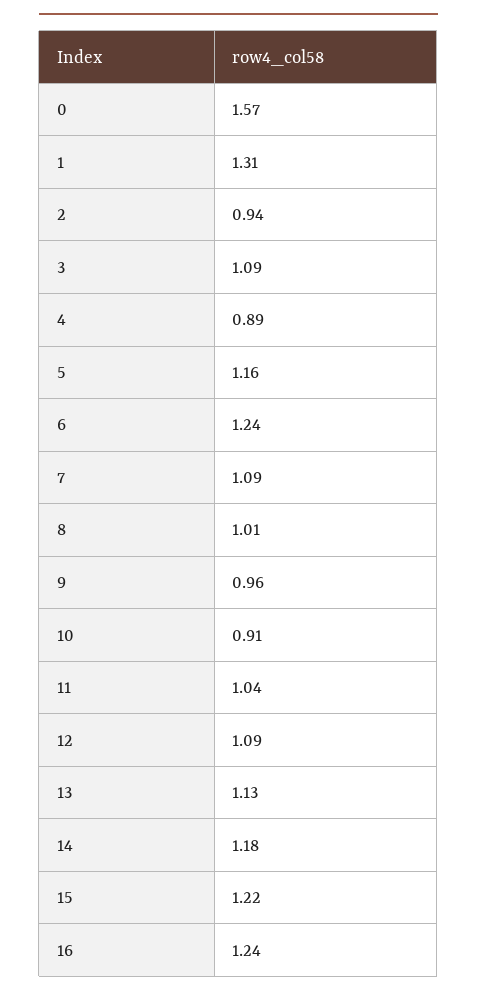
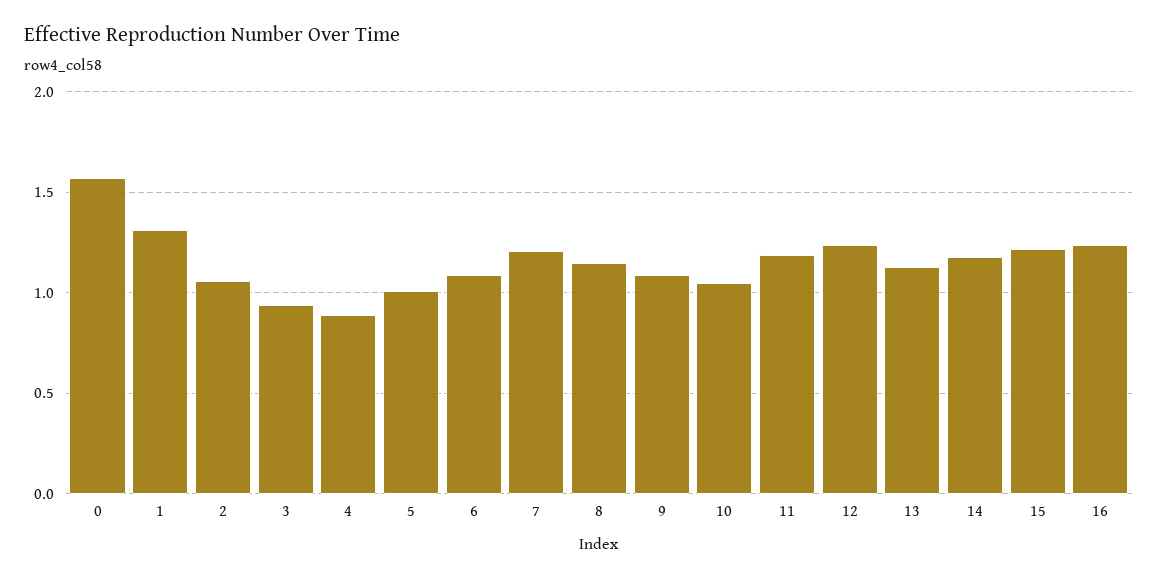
2: 0.94 -> 1.05
3: 1.09 -> 0.95
5: 1.16 -> 1
6: 1.24 -> 1.1
7: 1.09 -> 1.2
8: 1.01 -> 1.15
9: 0.96 -> 1.1
10: 0.91 -> 1.05
11: 1.04 -> 1.2
12: 1.09 -> 1.25

